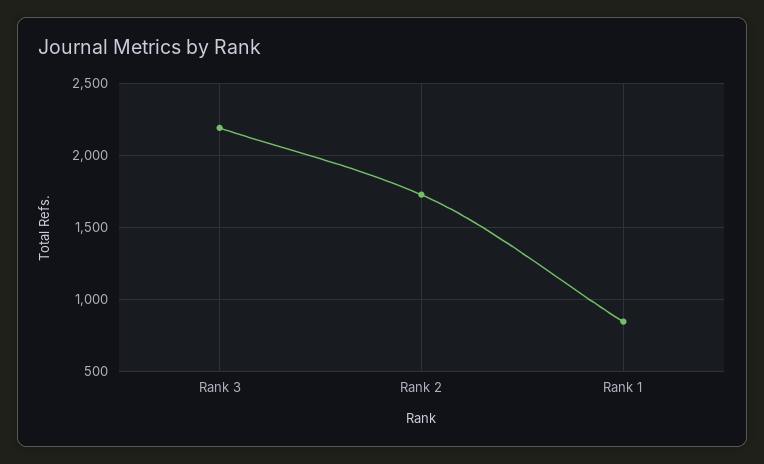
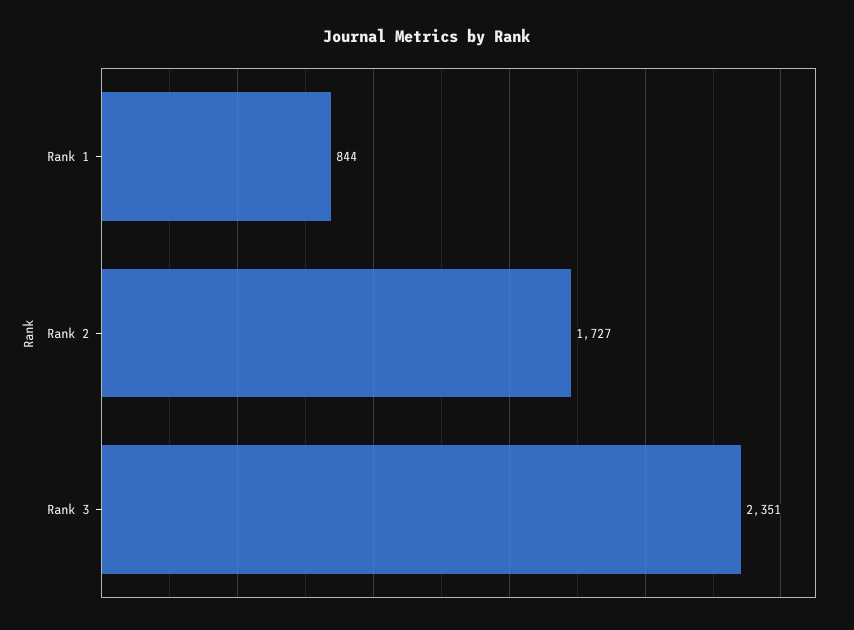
Rank 3: 2200 -> 2351

